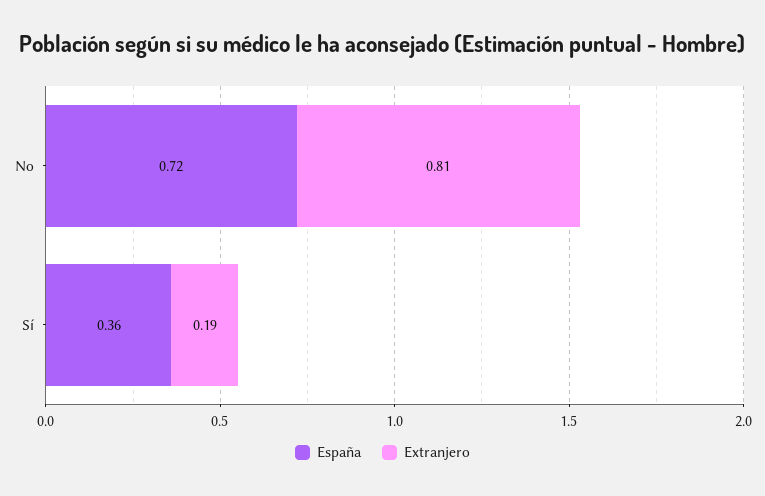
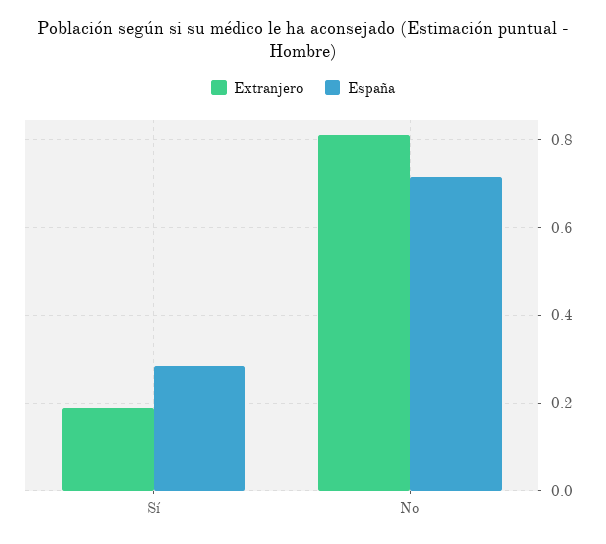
España, Sí: 0.36 -> 0.28

